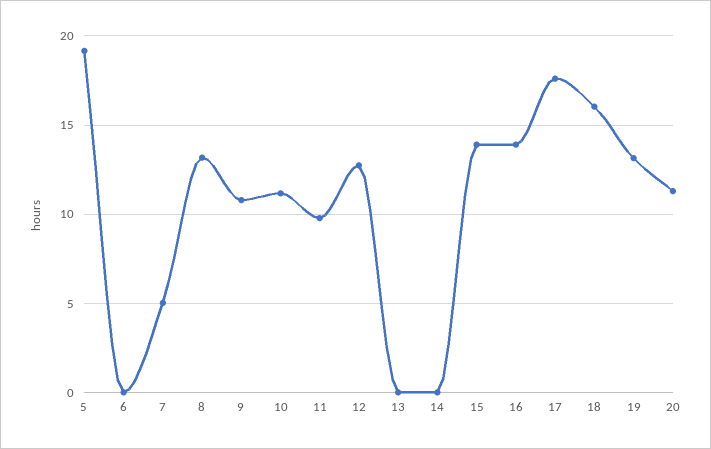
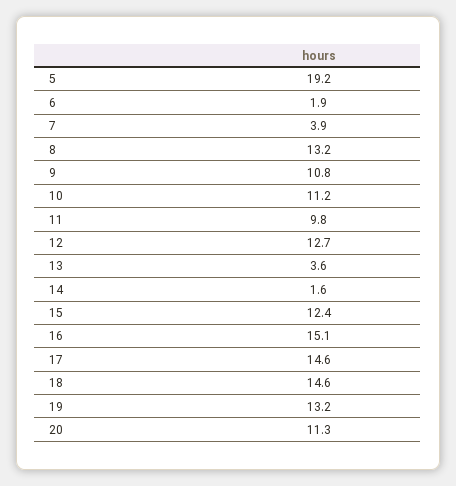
6: 0 -> 1.9
7: 5 -> 3.9
13: 0 -> 3.6
14: 0 -> 1.6
15: 14 -> 12.4
16: 14 -> 15.1
17: 17.5 -> 14.6
18: 16 -> 14.6

